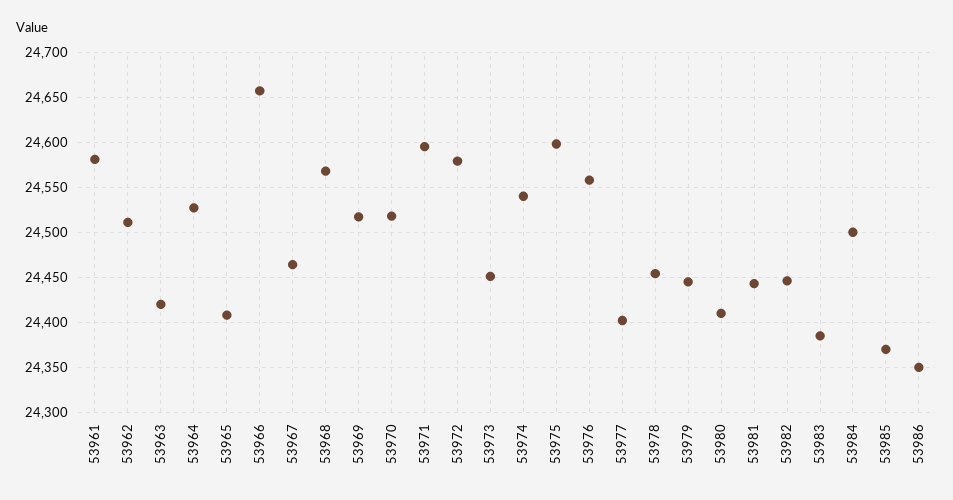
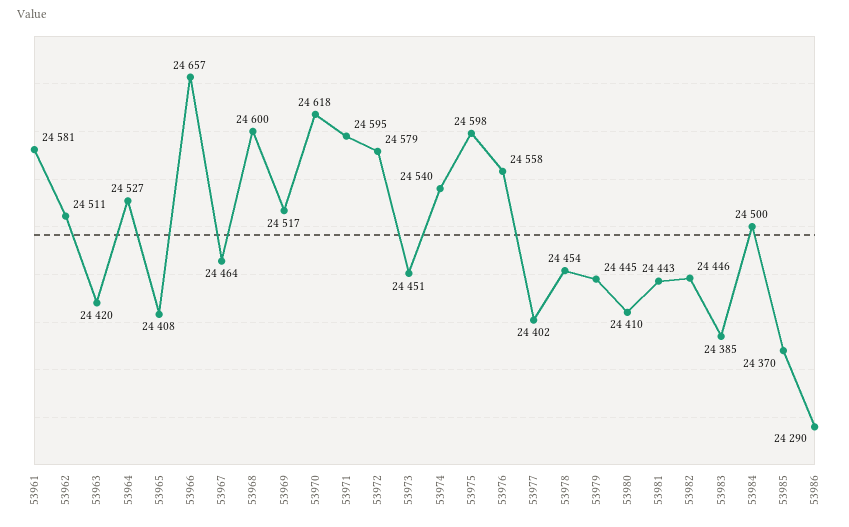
53968: 24570 -> 24600
53970: 24520 -> 24618
53986: 24350 -> 24290

